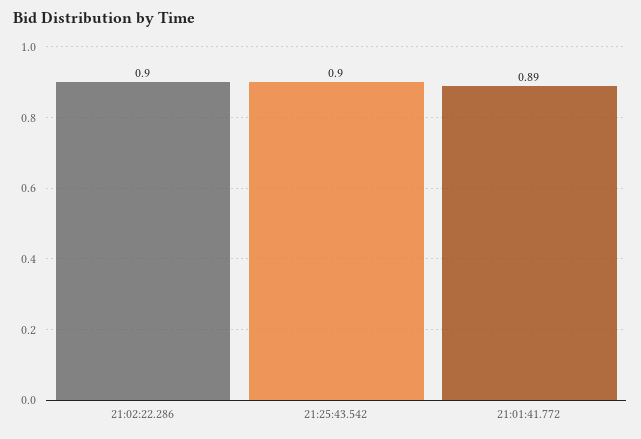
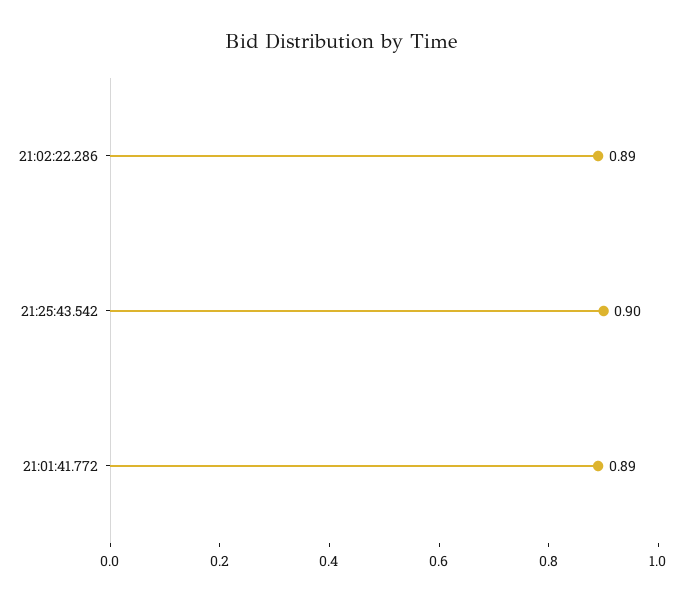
21:02:22.286: 0.9 -> 0.89

